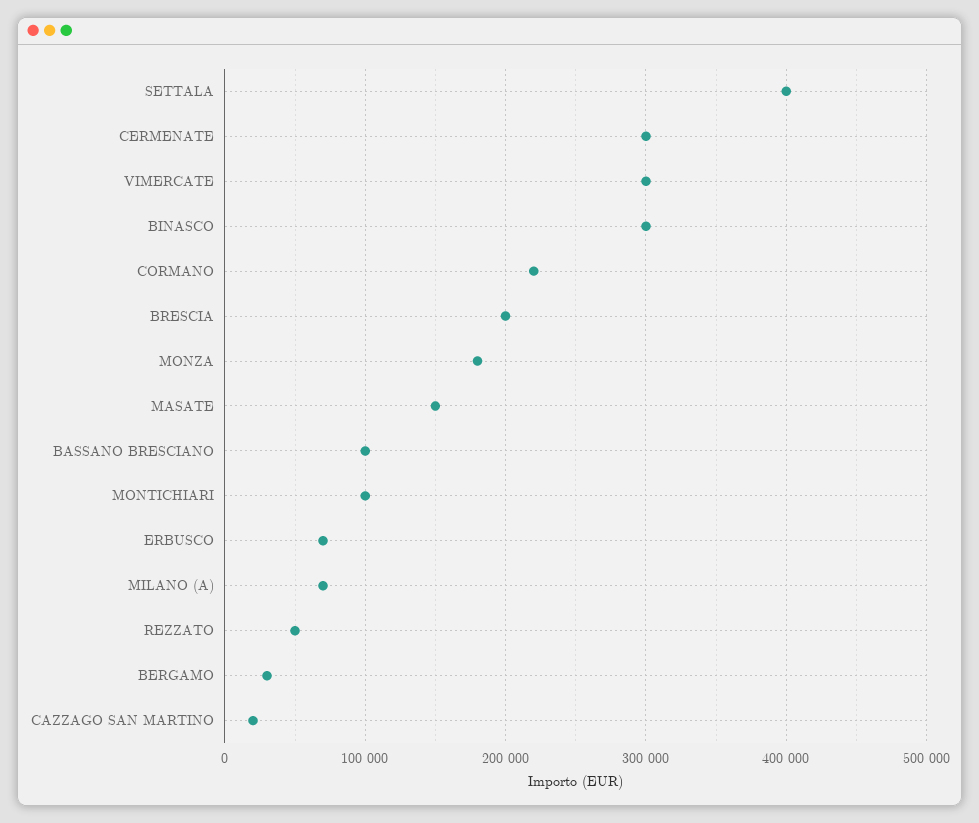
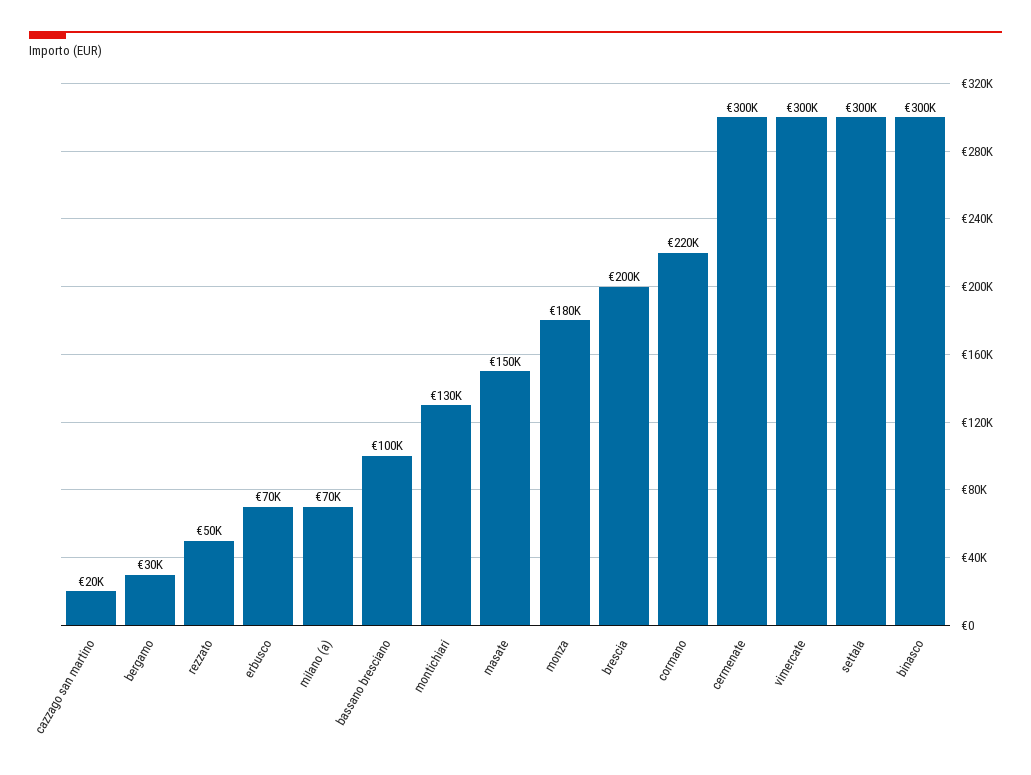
SETTALA: 400000 -> 300000
MONTICHIARI: 100000 -> 130000

